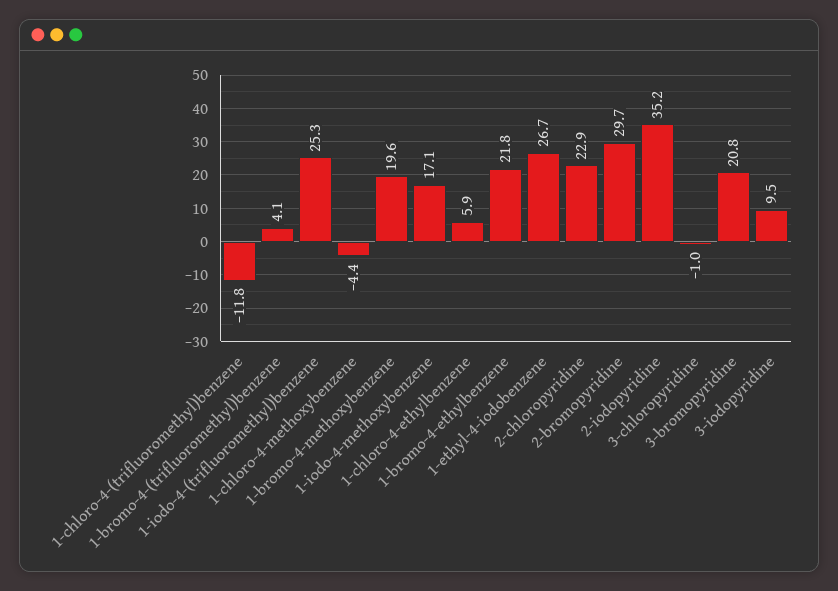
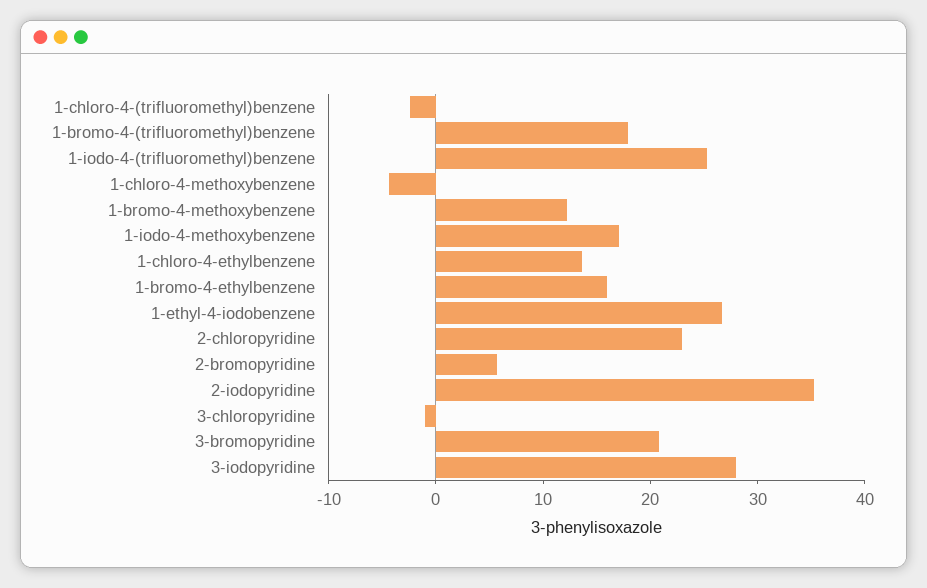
1-chloro-4-(trifluoromethyl)benzene: -11.8 -> -2
1-bromo-4-(trifluoromethyl)benzene: 4.1 -> 18
1-bromo-4-methoxybenzene: 19.6 -> 12
1-chloro-4-ethylbenzene: 5.9 -> 14
1-bromo-4-ethylbenzene: 21.8 -> 16
2-bromopyridine: 29.7 -> 6
3-iodopyridine: 9.5 -> 28

